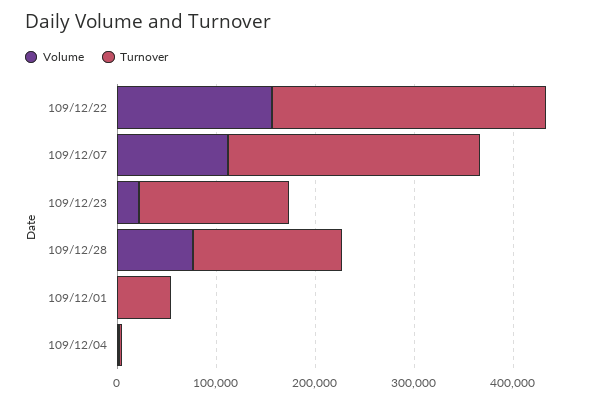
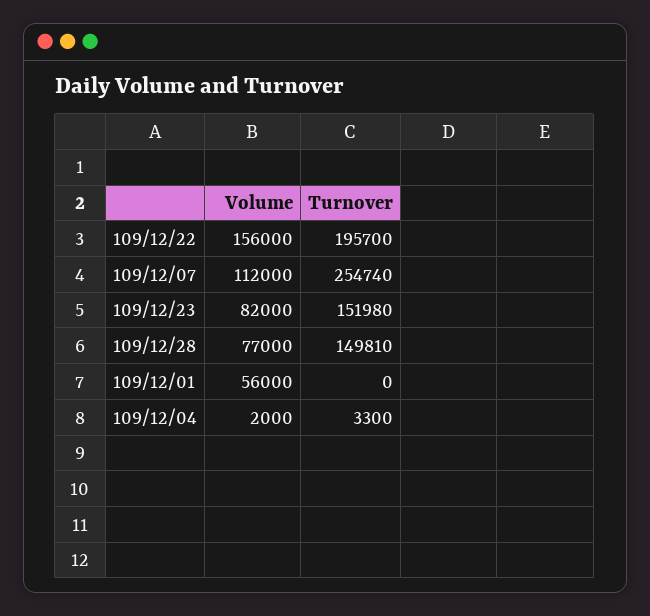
Turnover, 109/12/22: 280000 -> 195700
Volume, 109/12/23: 20000 -> 82000
Volume, 109/12/01: 0 -> 56000
Turnover, 109/12/01: 60000 -> 0

